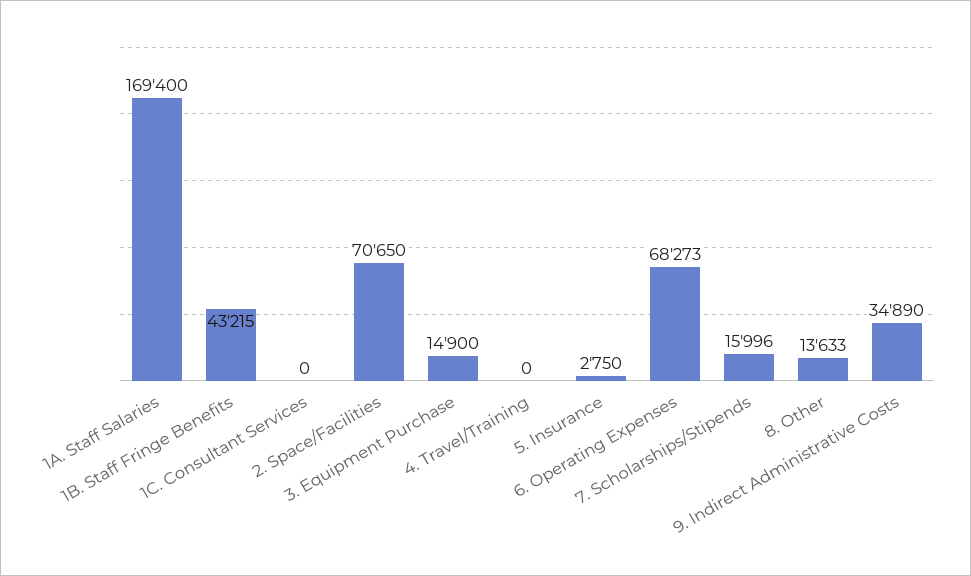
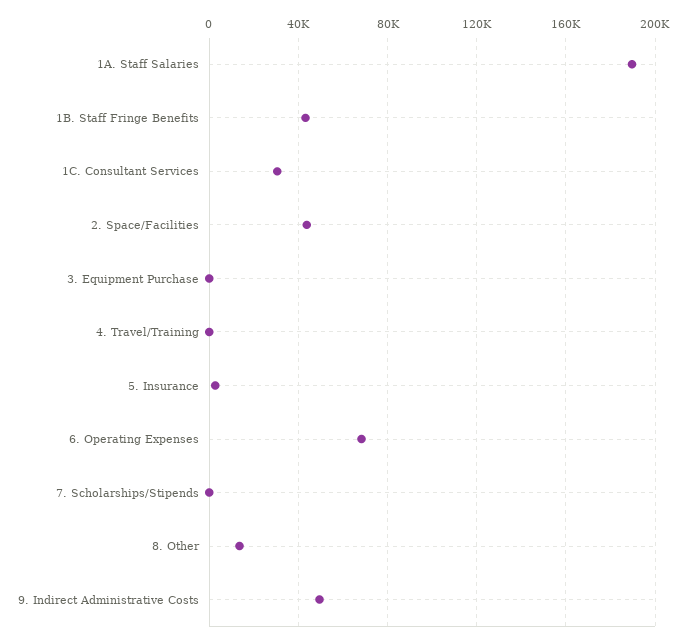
1A. Staff Salaries: 169400 -> 190000
1C. Consultant Services: 0 -> 30000
2. Space/Facilities: 70650 -> 45000
3. Equipment Purchase: 14900 -> 0
7. Scholarships/Stipends: 15996 -> 0
9. Indirect Administrative Costs: 34890 -> 50000

